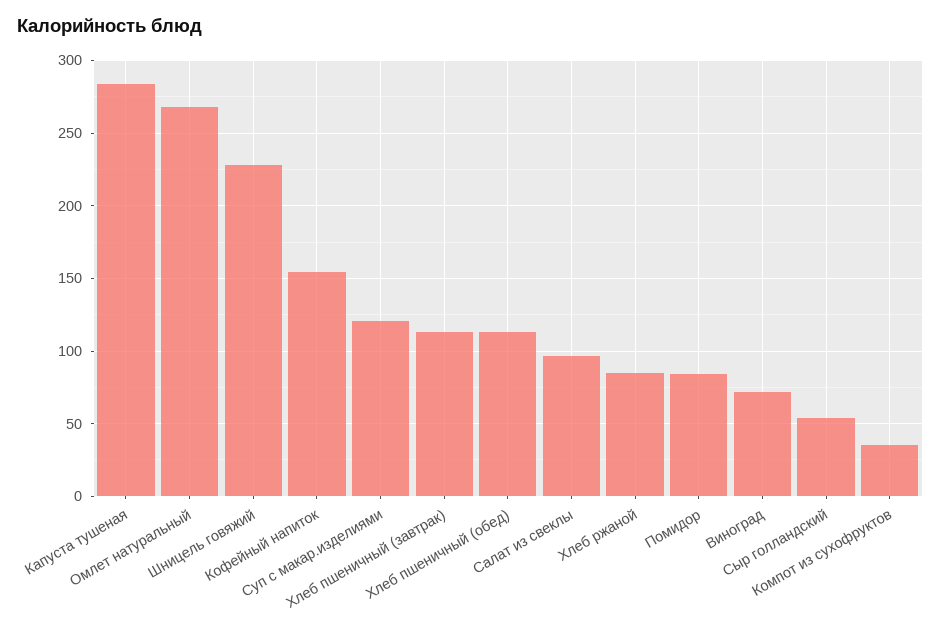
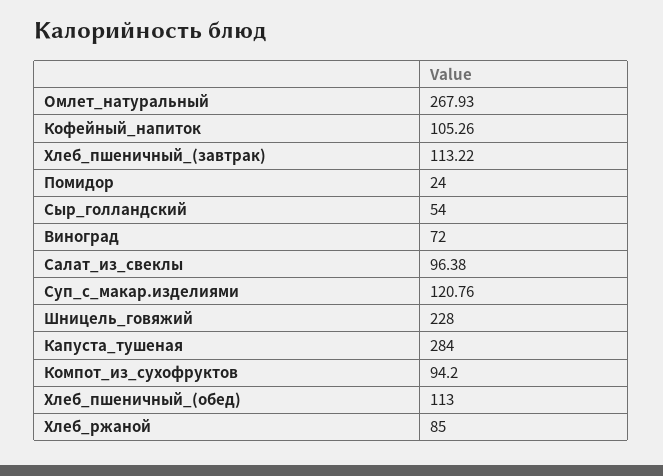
Кофейный напиток: 155 -> 105.26
Помидор: 85 -> 24
Компот из сухофруктов: 35 -> 94.2

